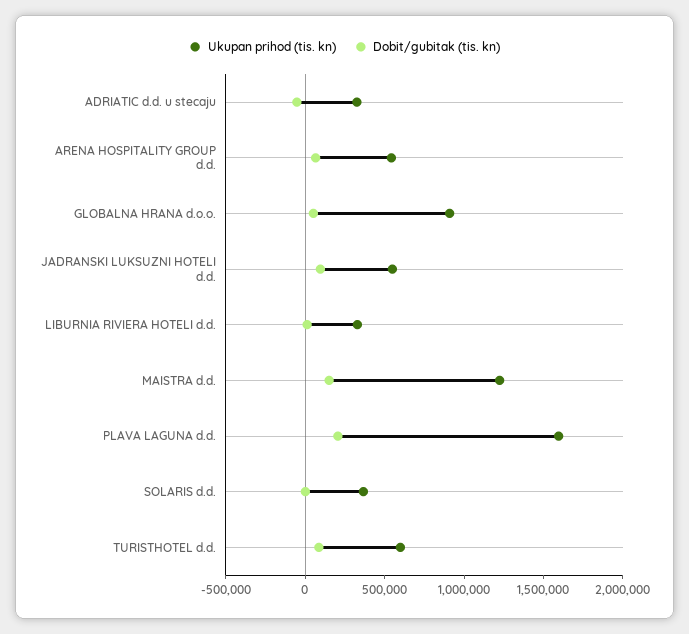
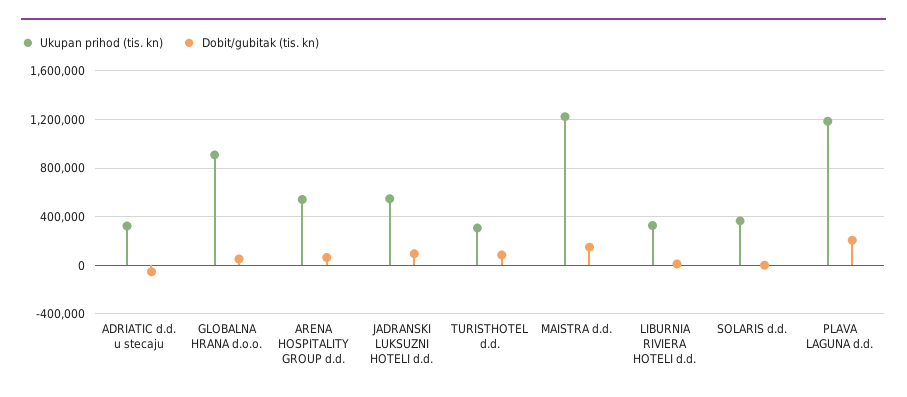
Ukupan prihod (tis. kn), PLAVA LAGUNA d.d.: 1600000 -> 1200000
Ukupan prihod (tis. kn), TURISTHOTEL d.d.: 600000 -> 300000

